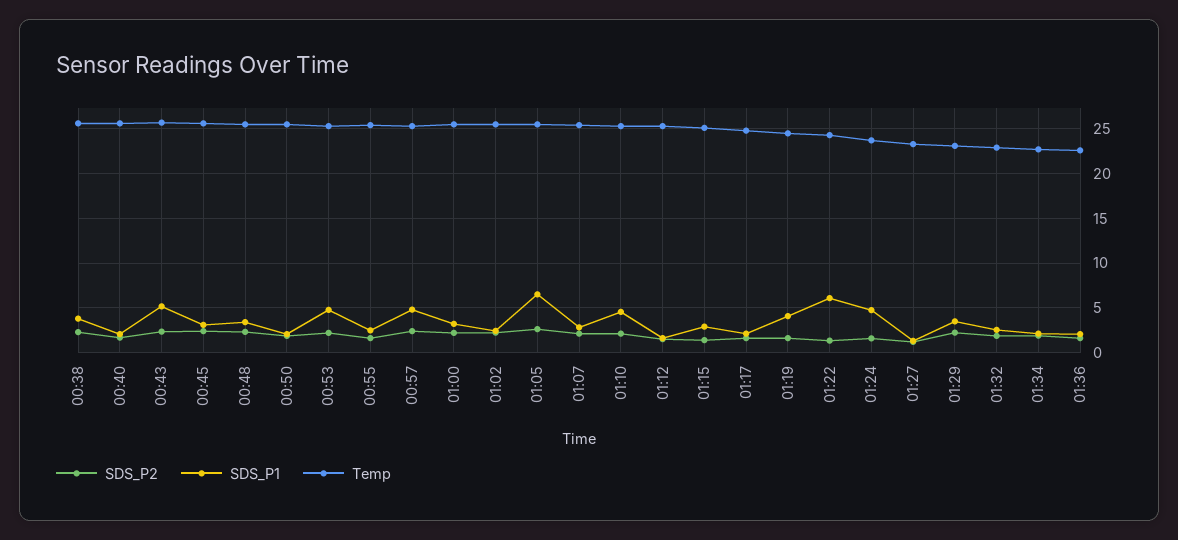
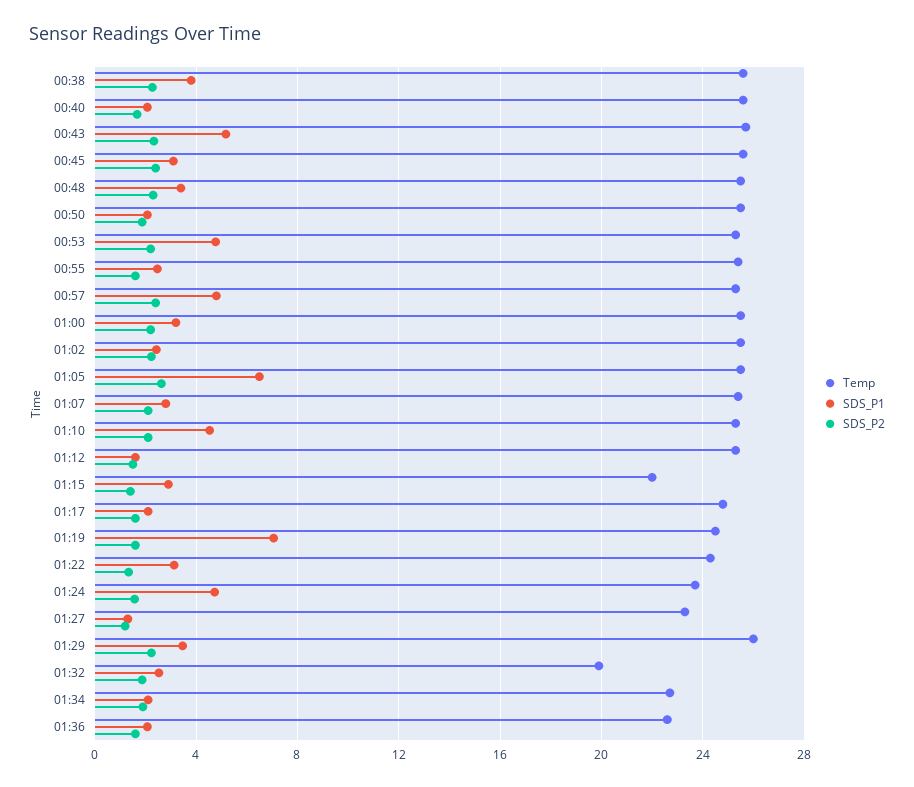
Temp, 01:15: 25 -> 22
SDS_P1, 01:19: 4 -> 7
SDS_P1, 01:22: 6 -> 3
Temp, 01:29: 23 -> 26
Temp, 01:32: 23 -> 20

